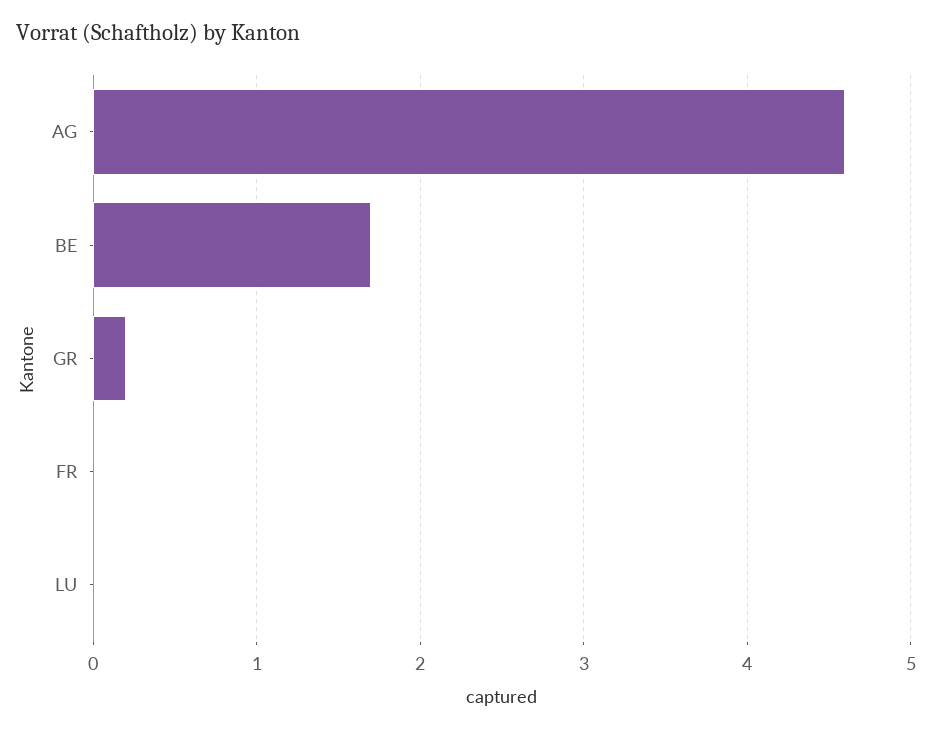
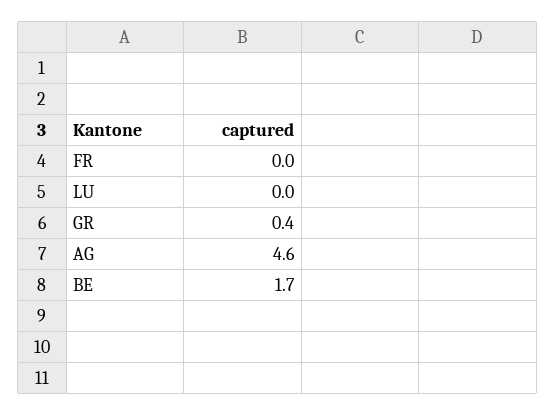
GR: 0.2 -> 0.4

